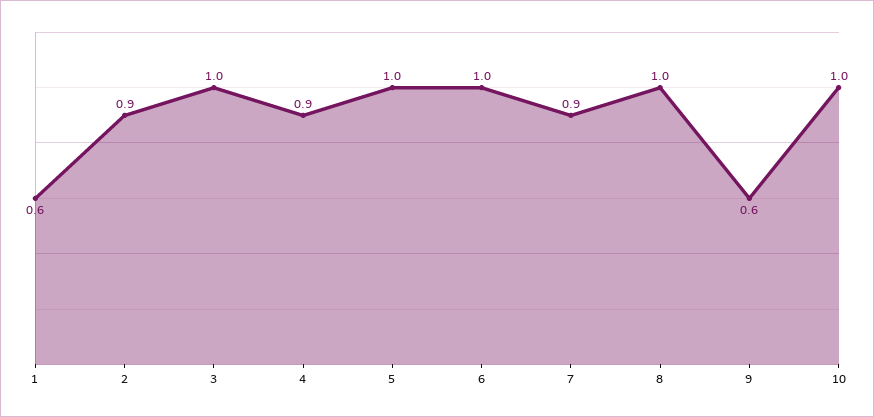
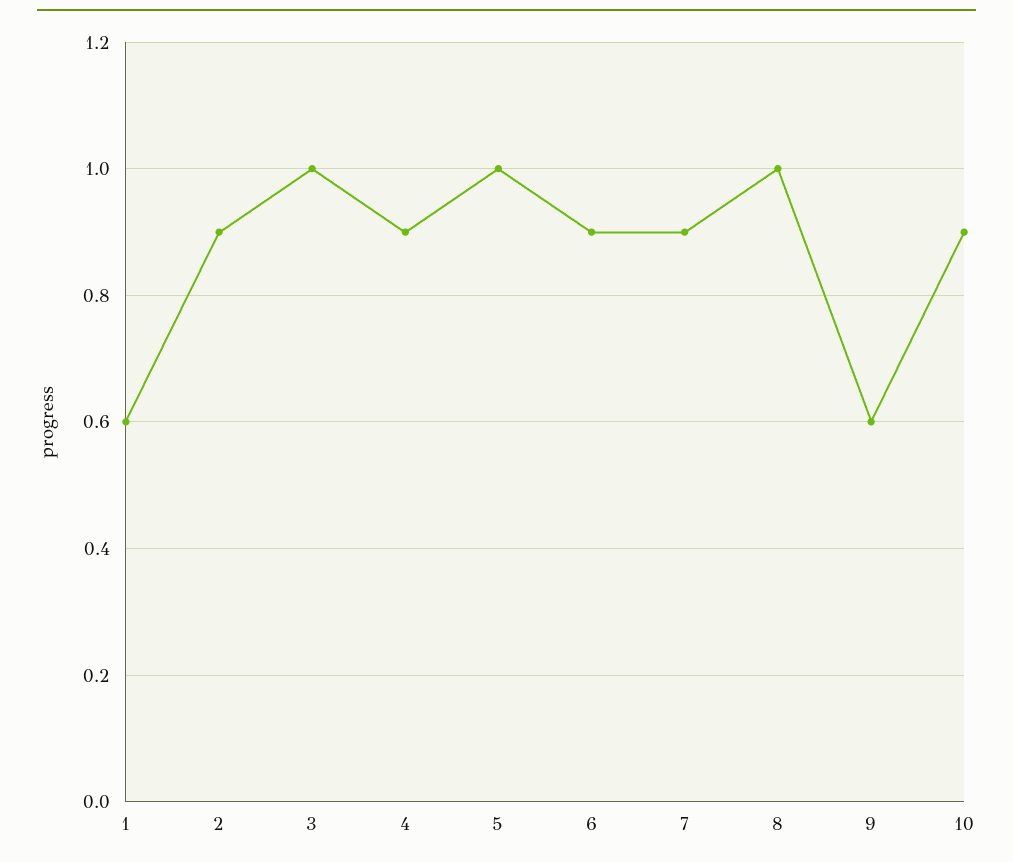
6: 1 -> 0.9
10: 1 -> 0.9

